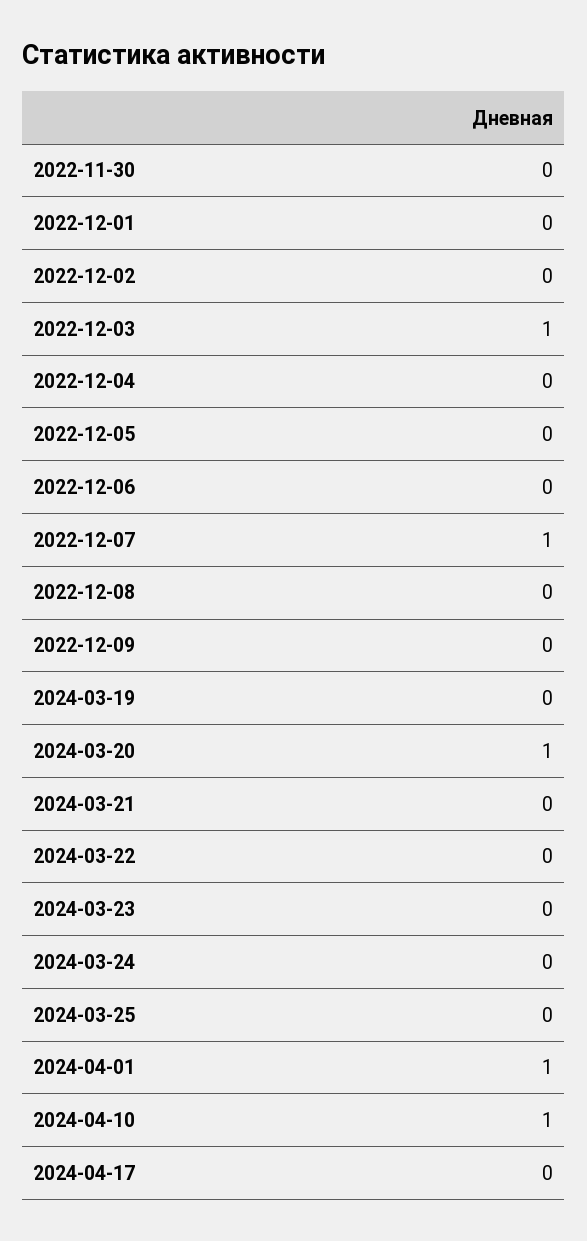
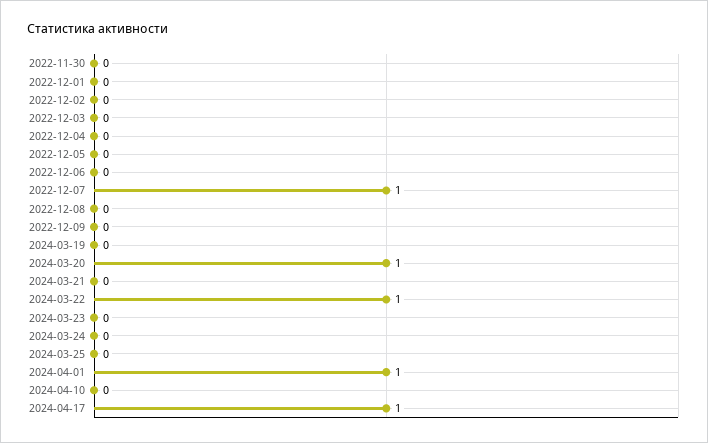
2022-12-03: 1 -> 0
2024-03-22: 0 -> 1
2024-04-10: 1 -> 0
2024-04-17: 0 -> 1

